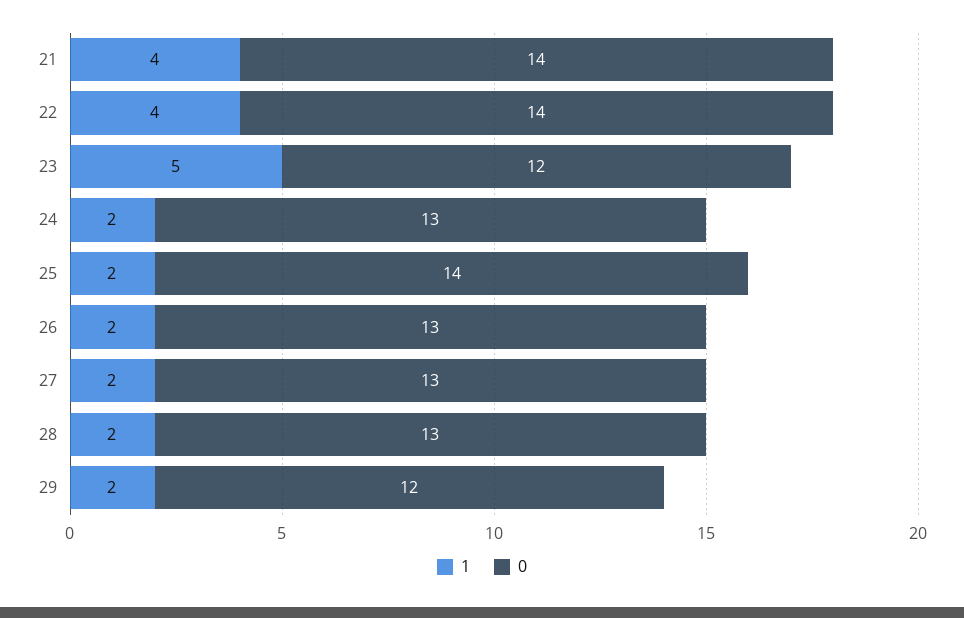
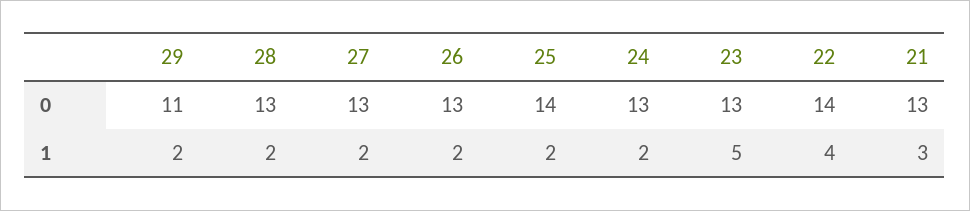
1, 21: 4 -> 3
0, 21: 14 -> 13
0, 23: 12 -> 13
0, 29: 12 -> 11

